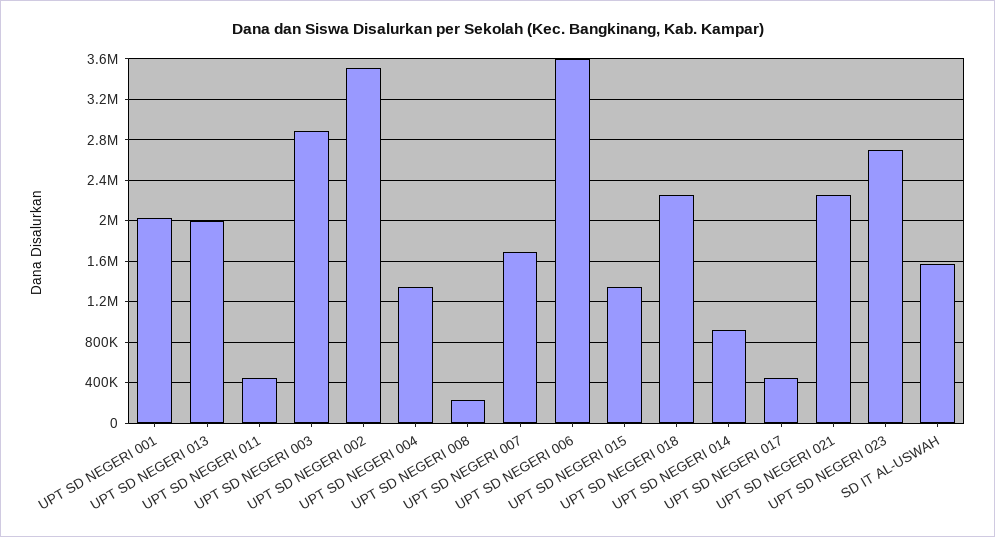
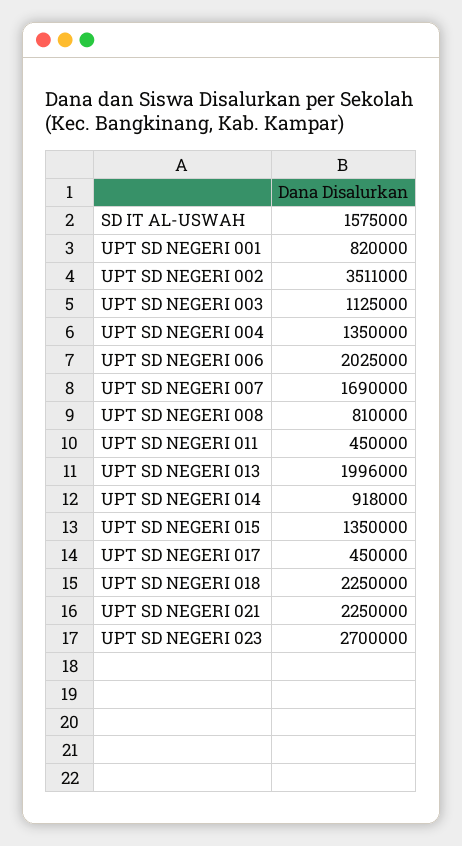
UPT SD NEGERI 001: 2000000 -> 820000
UPT SD NEGERI 003: 2900000 -> 1125000
UPT SD NEGERI 008: 200000 -> 810000
UPT SD NEGERI 006: 3600000 -> 2025000

